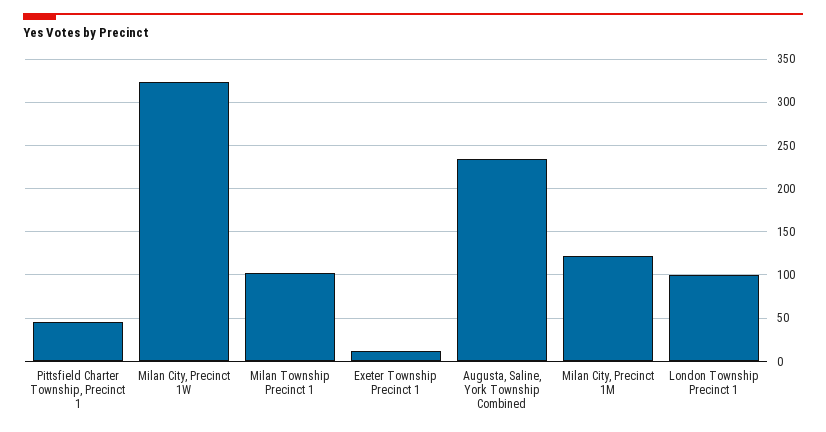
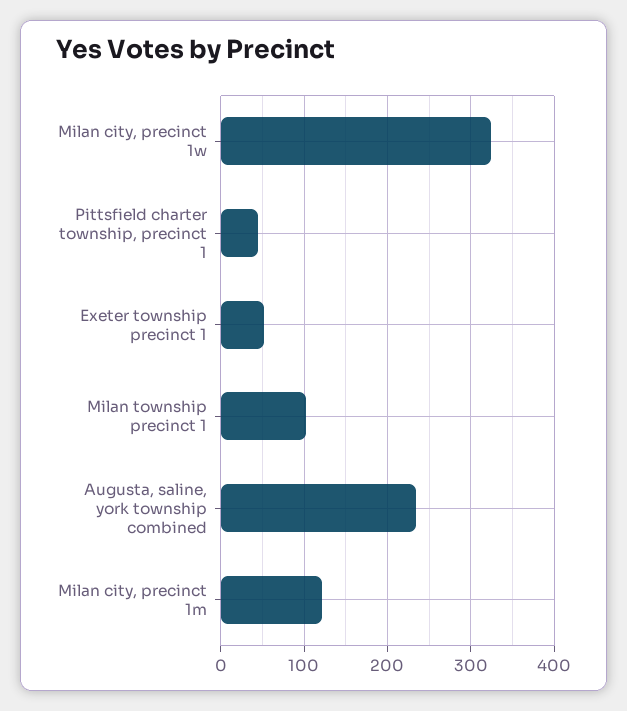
Exeter Township Precinct 1: 10 -> 50
London Township Precinct 1: 100 -> none

